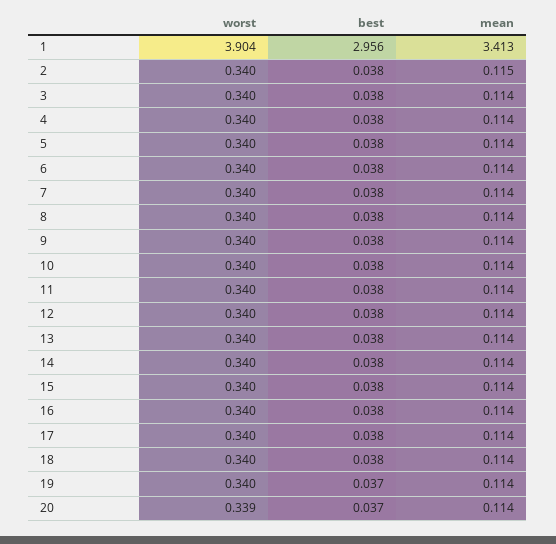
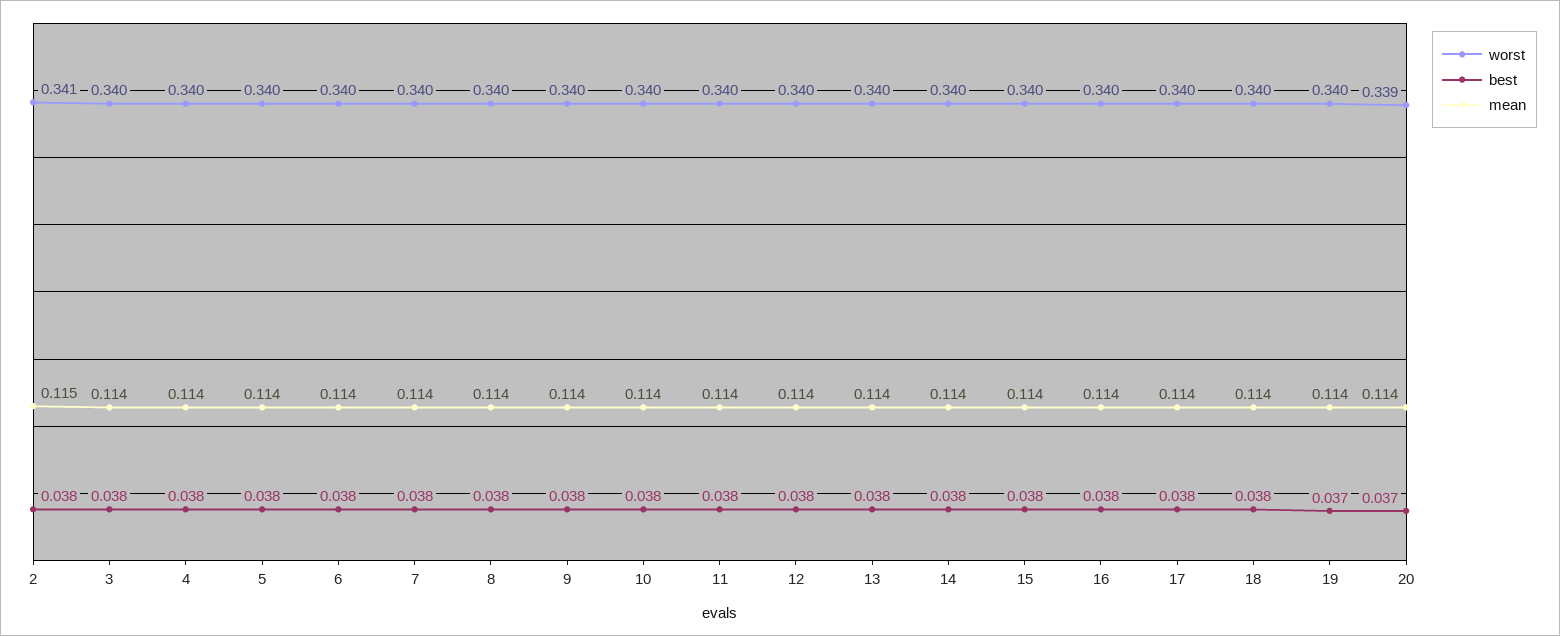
worst, 1: 3.904 -> none
best, 1: 2.956 -> none
mean, 1: 3.413 -> none
worst, 2: 0.34 -> 0.341

